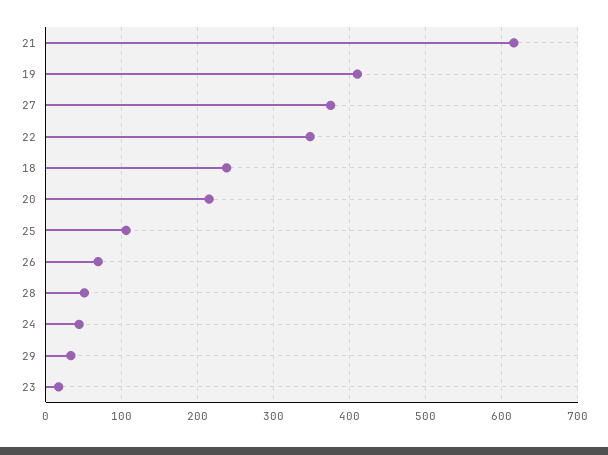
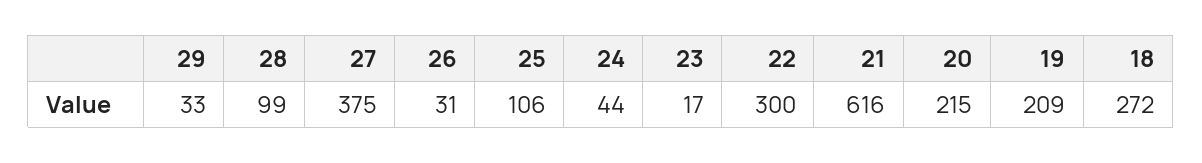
19: 410 -> 209
22: 350 -> 300
18: 240 -> 272
26: 70 -> 31
28: 50 -> 99

